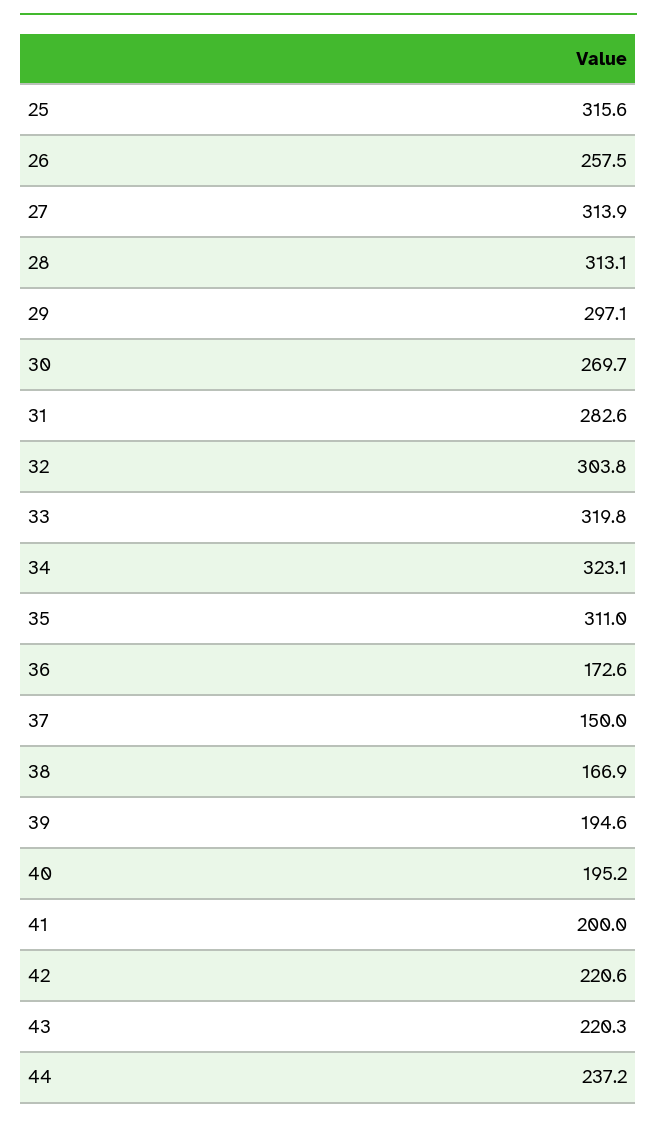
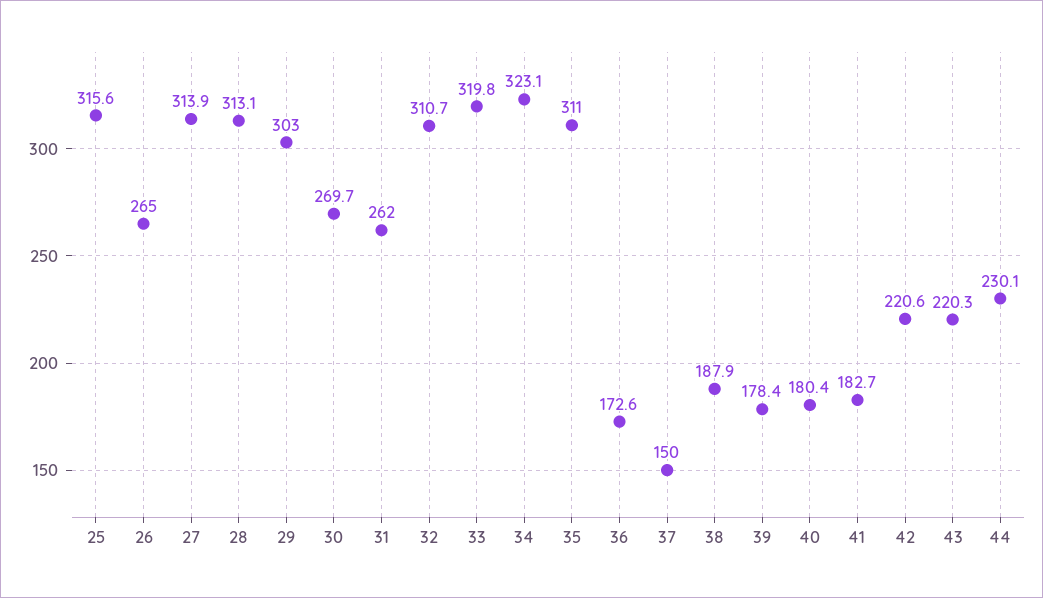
26: 257.5 -> 265
29: 297.1 -> 303
31: 282.6 -> 262
32: 303.8 -> 310.7
38: 166.9 -> 187.9
39: 194.6 -> 178.4
40: 195.2 -> 180.4
41: 200 -> 182.7
44: 237.2 -> 230.1

